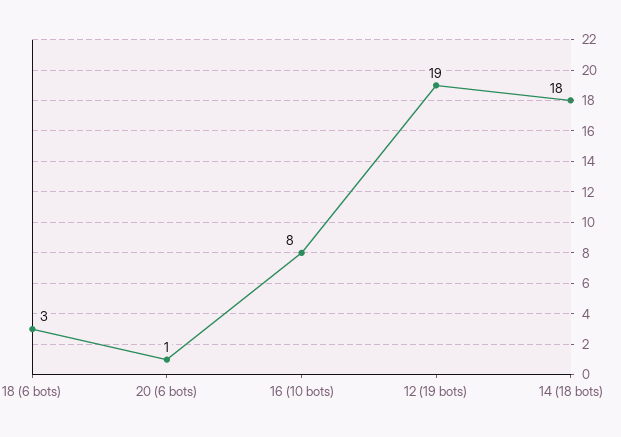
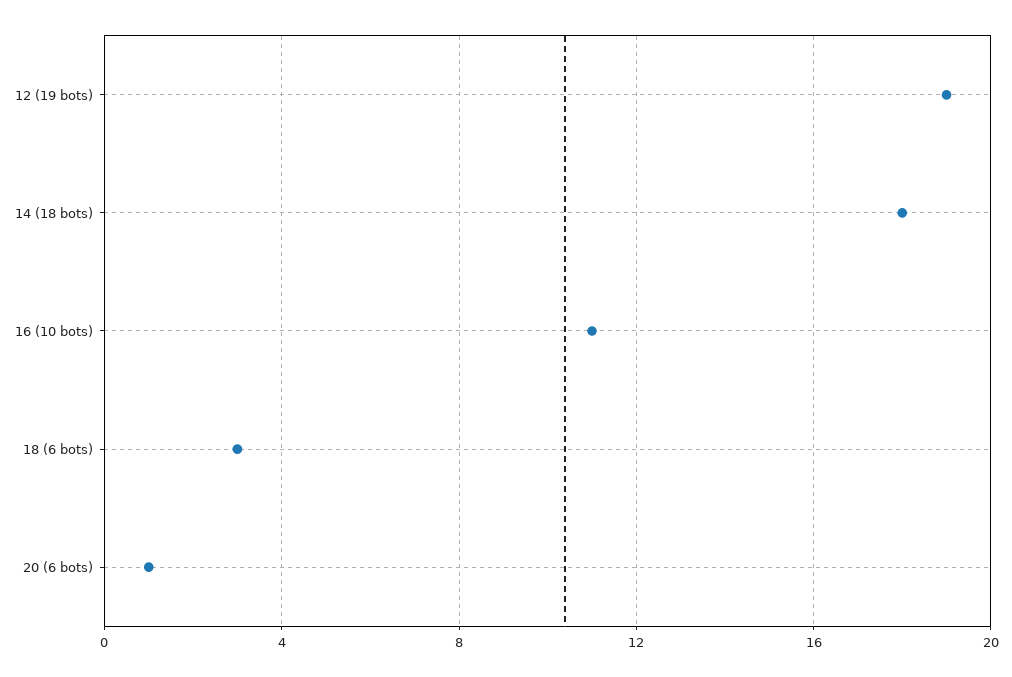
16 (10 bots): 8 -> 11

